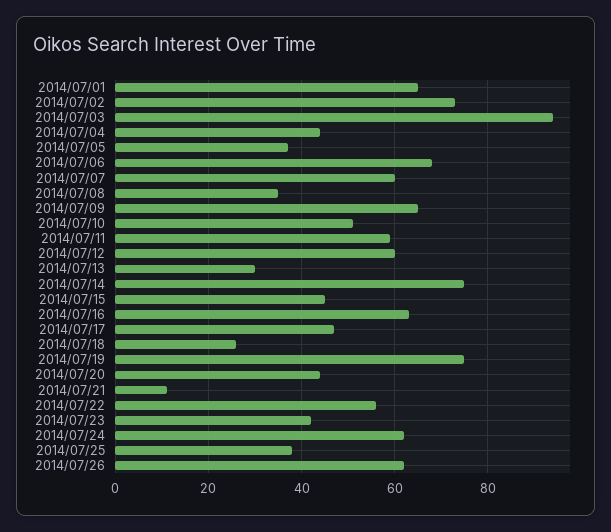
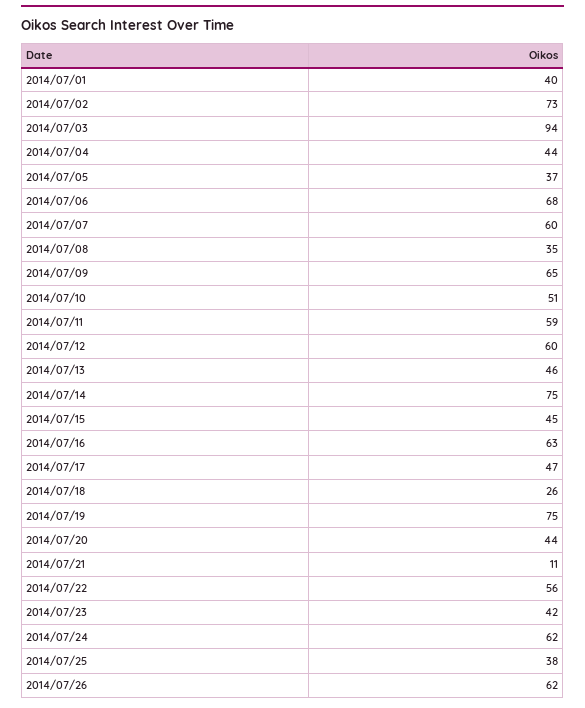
2014/07/01: 65 -> 40
2014/07/13: 30 -> 46

